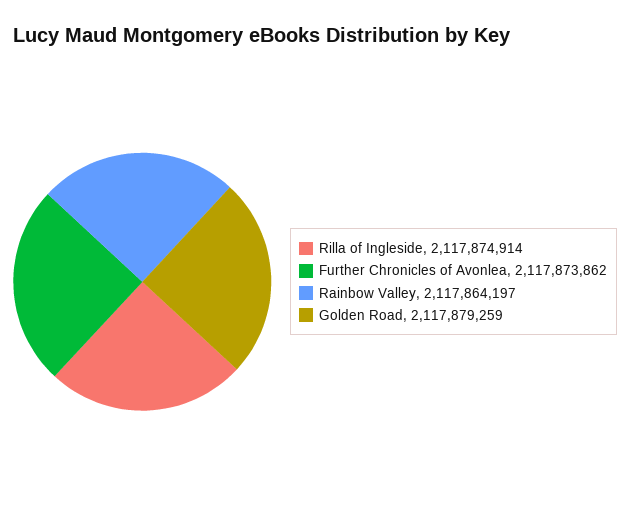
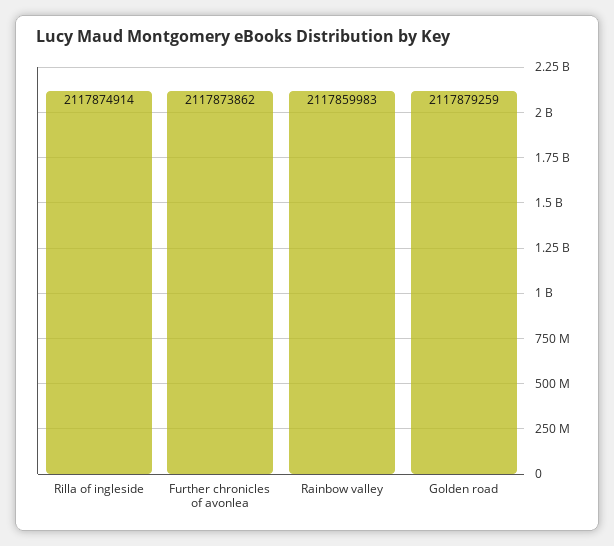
Rainbow Valley: 2117864197 -> 2117859983

